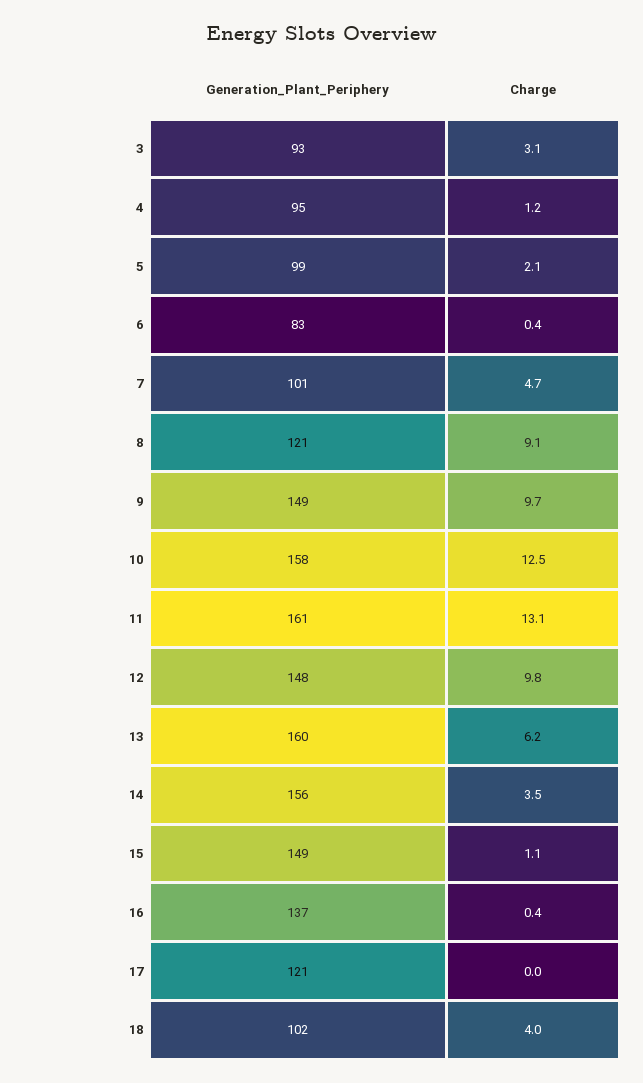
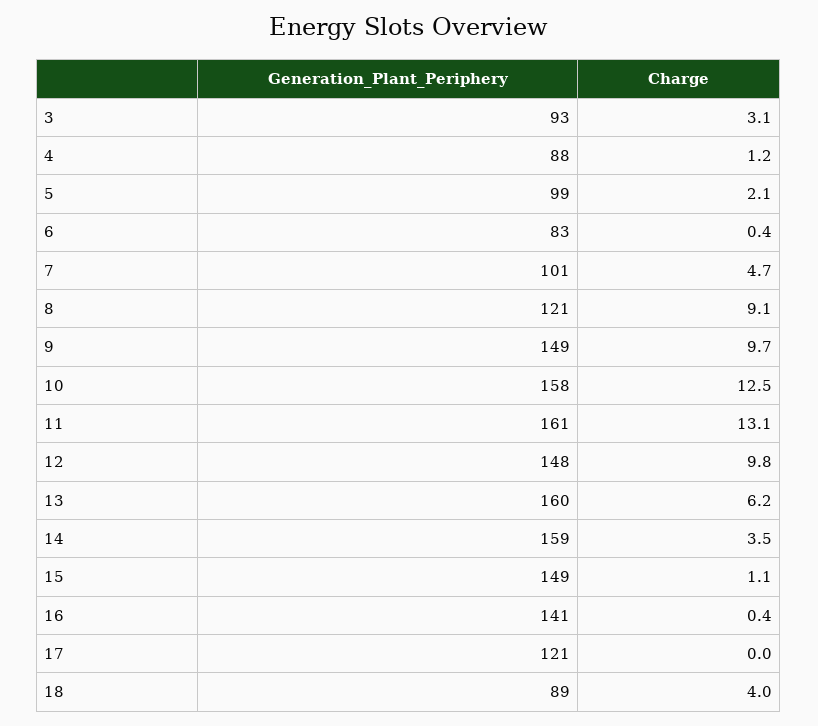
Generation_Plant_Periphery, 4: 95 -> 88
Generation_Plant_Periphery, 14: 156 -> 159
Generation_Plant_Periphery, 16: 137 -> 141
Generation_Plant_Periphery, 18: 102 -> 89

